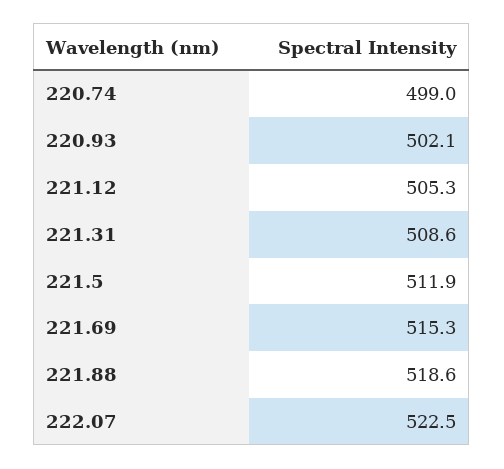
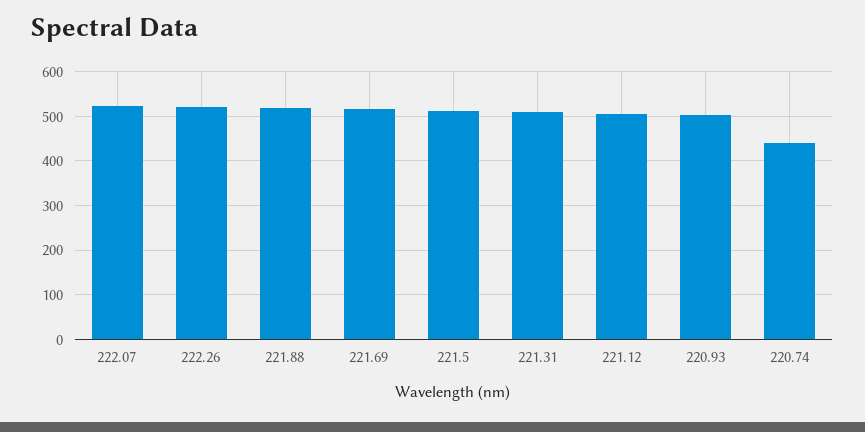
220.74: 499 -> 440
222.26: none -> 520

